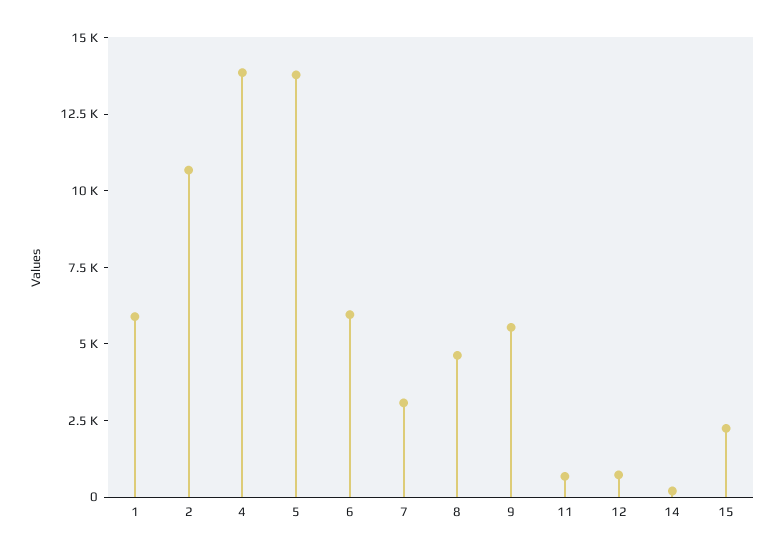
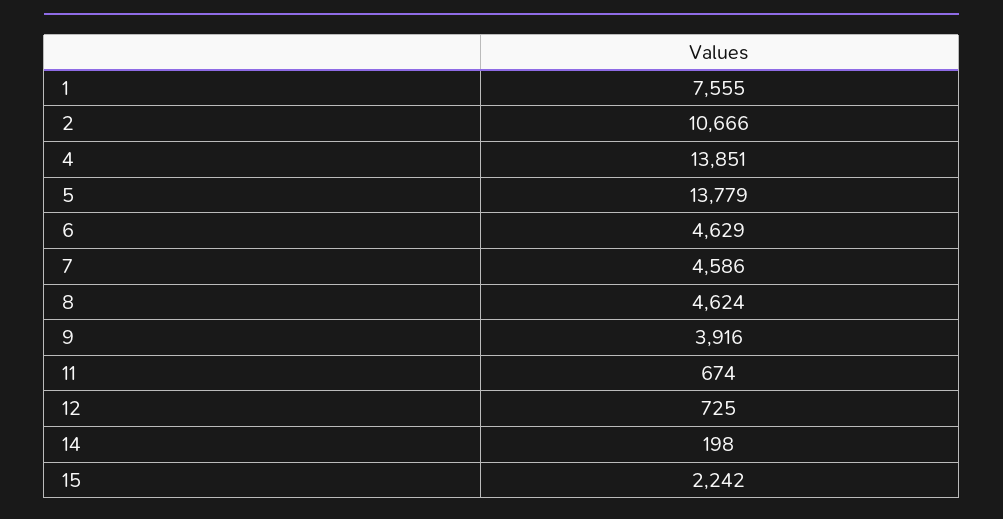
1: 6000 -> 7555
6: 6000 -> 4629
7: 3000 -> 4586
9: 5500 -> 3916

